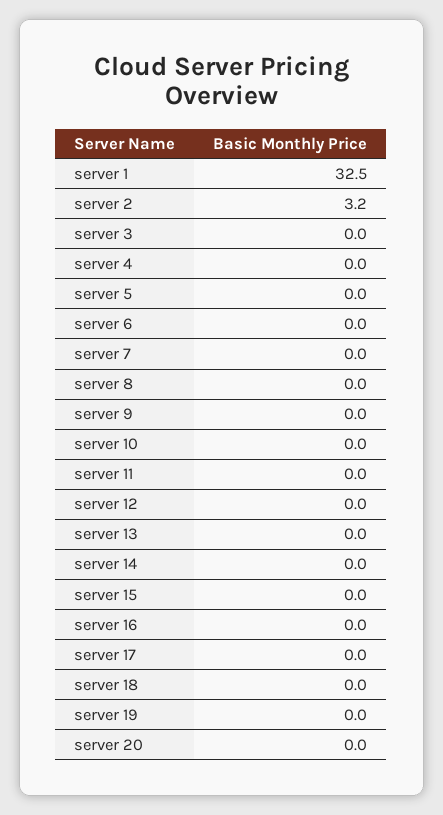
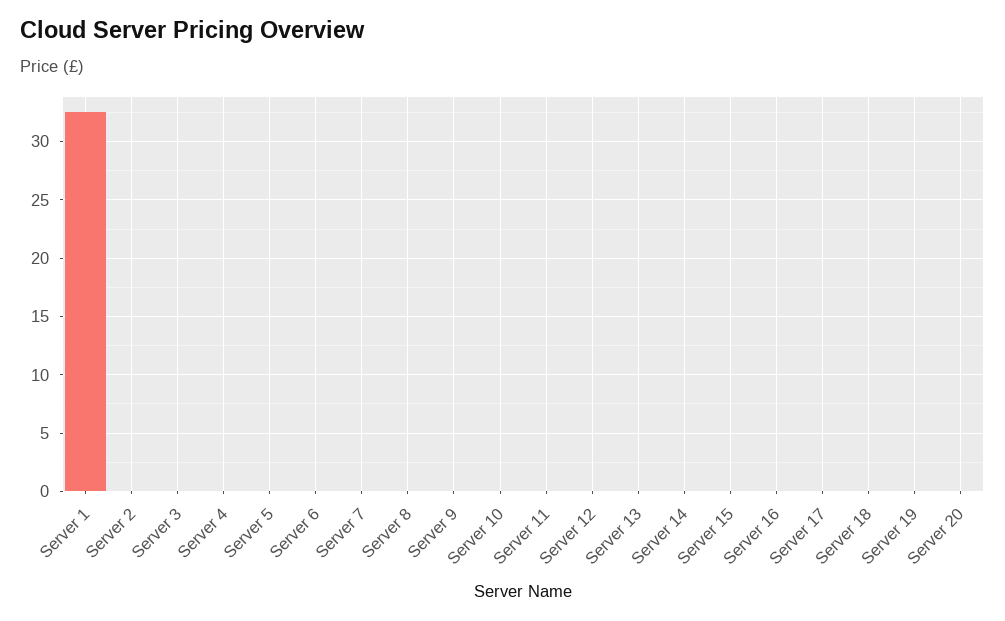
server 2: 3.2 -> 0

